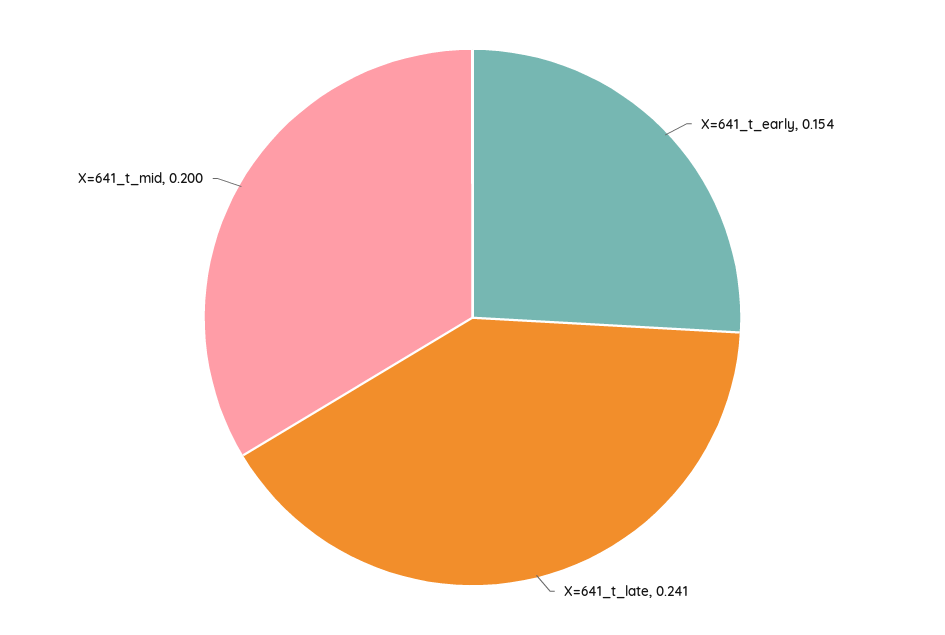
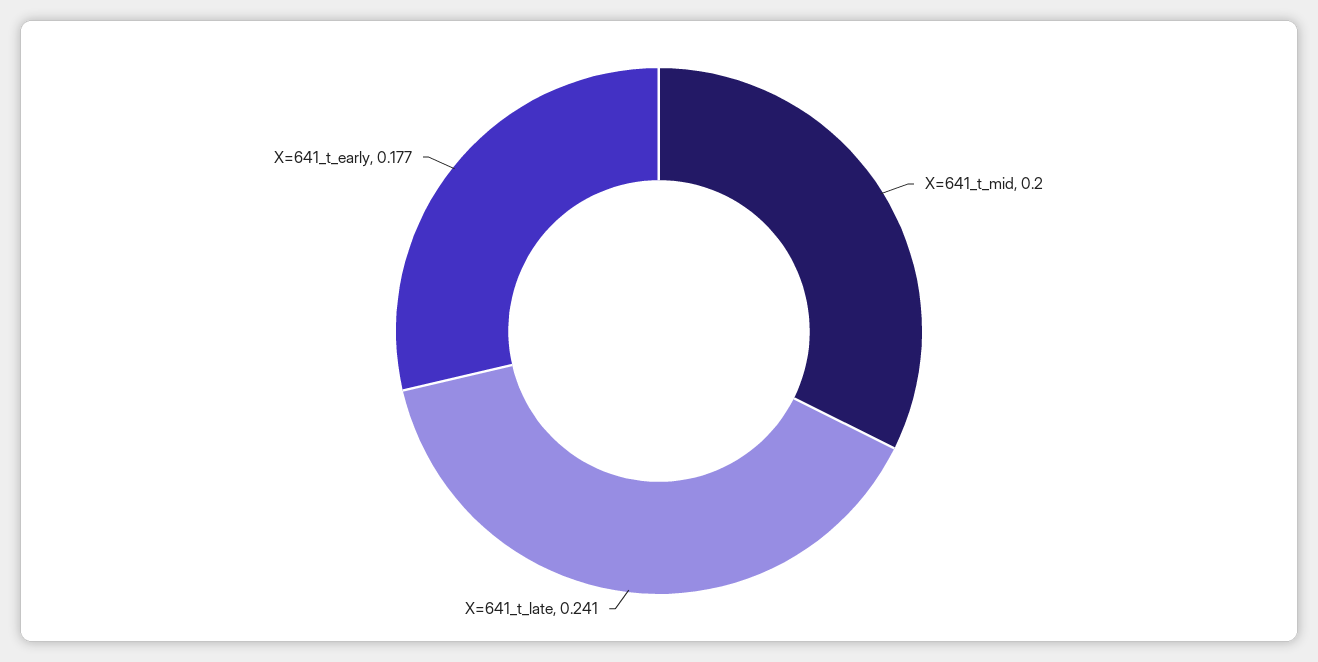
X=641_t_early: 0.154 -> 0.177

